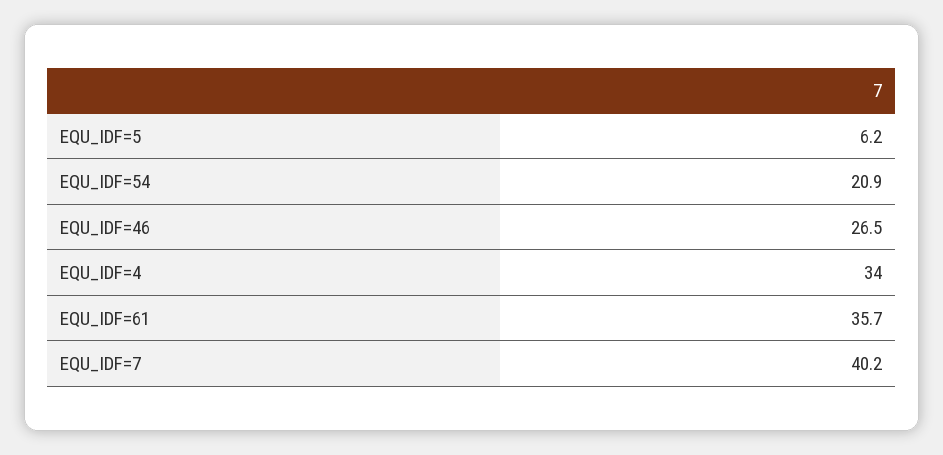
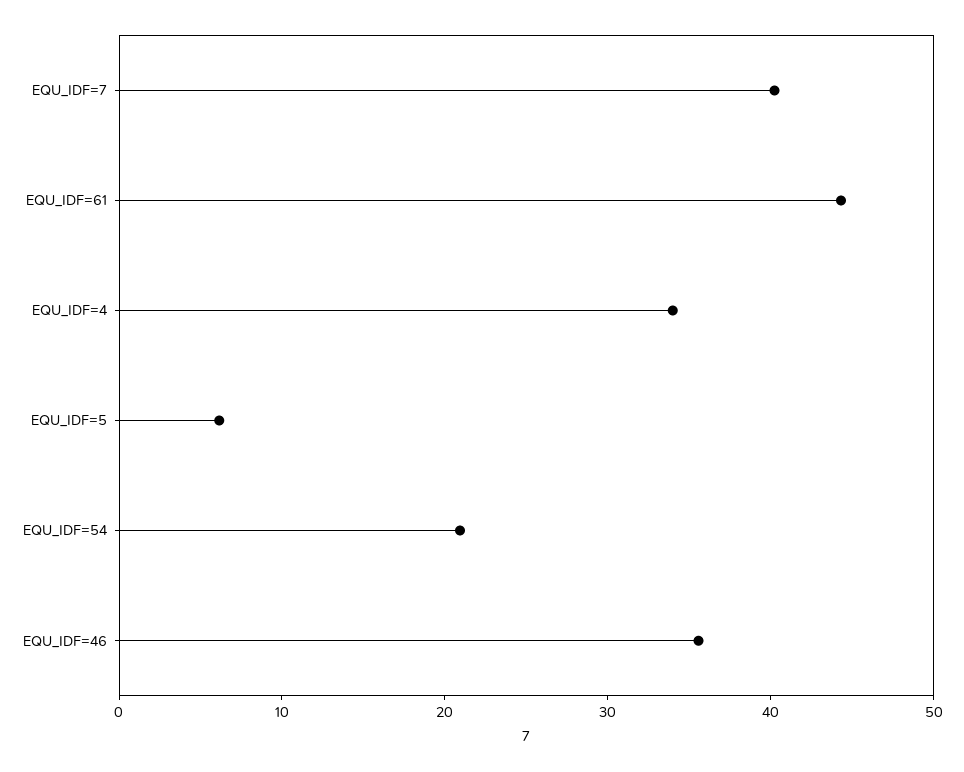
EQU_IDF=46: 26.5 -> 36
EQU_IDF=61: 35.7 -> 44

